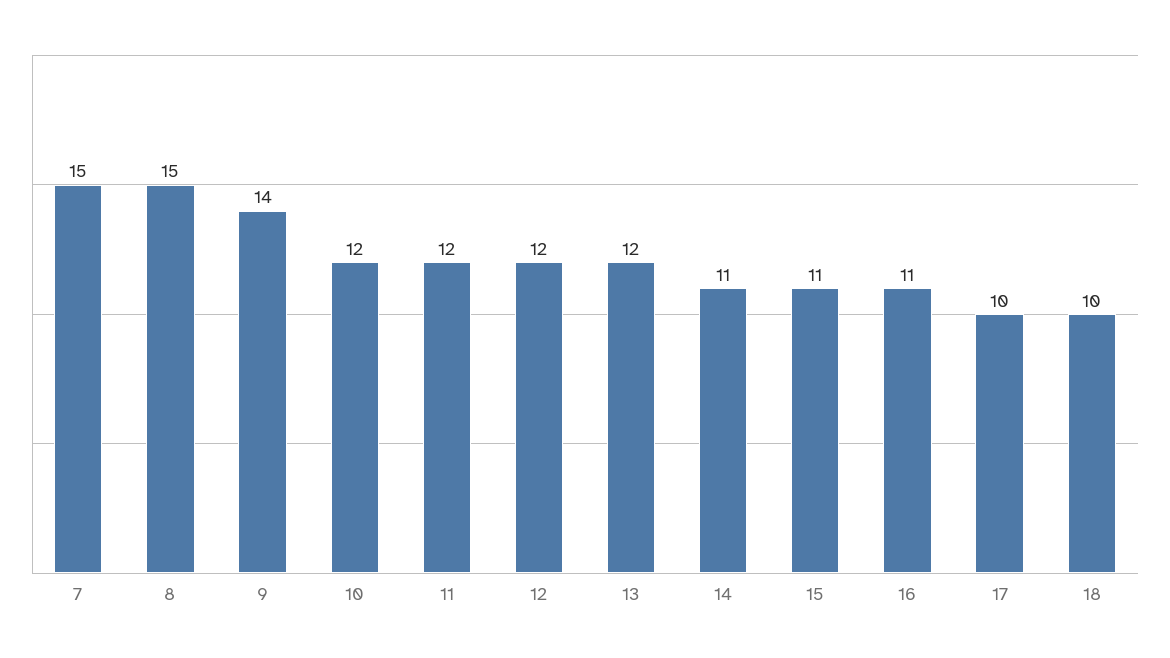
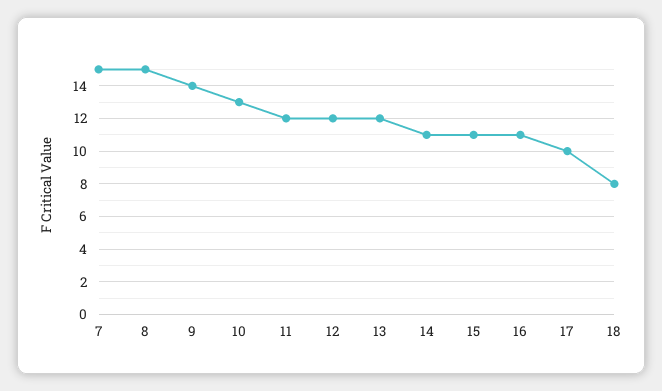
10: 12 -> 13
18: 10 -> 8

